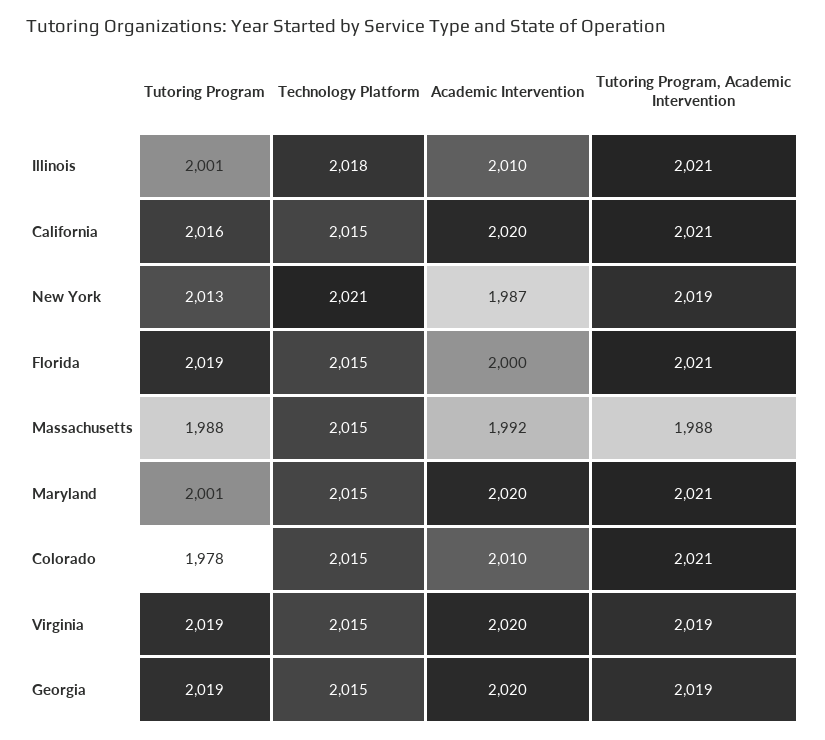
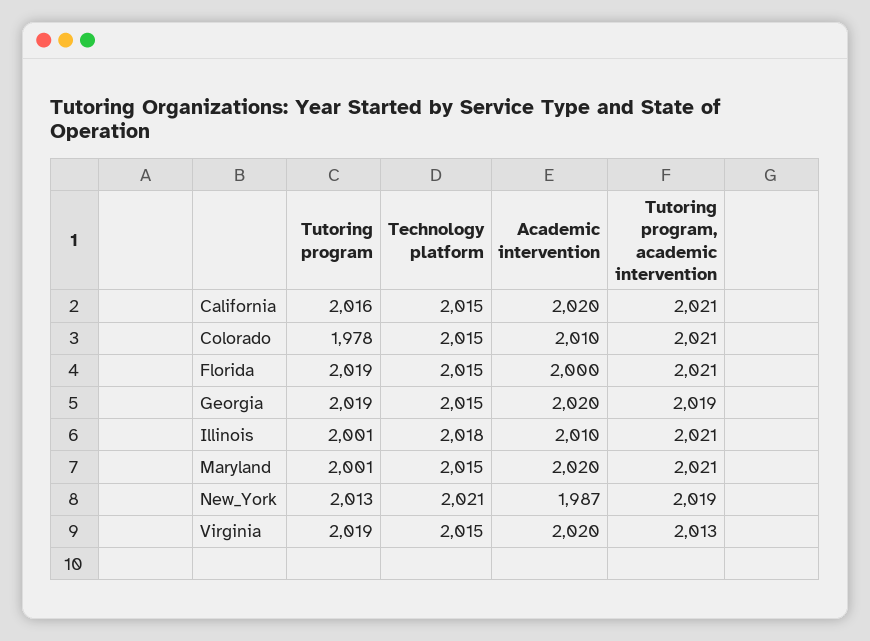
Tutoring Program, Massachusetts: 1988 -> none
Technology Platform, Massachusetts: 2015 -> none
Academic Intervention, Massachusetts: 1992 -> none
Tutoring Program, Academic Intervention, Massachusetts: 1988 -> none
Tutoring Program, Academic Intervention, Virginia: 2019 -> 2013

